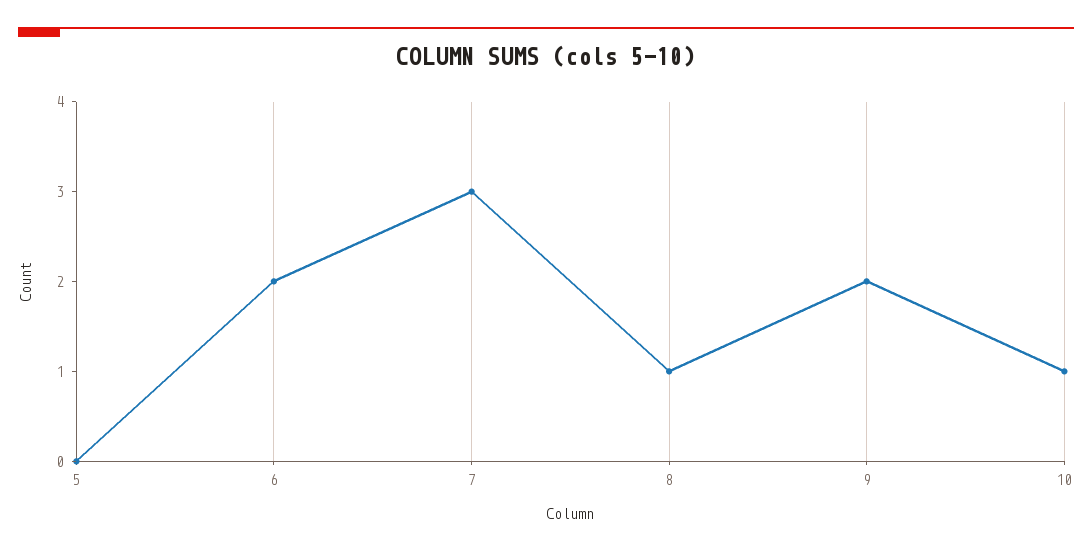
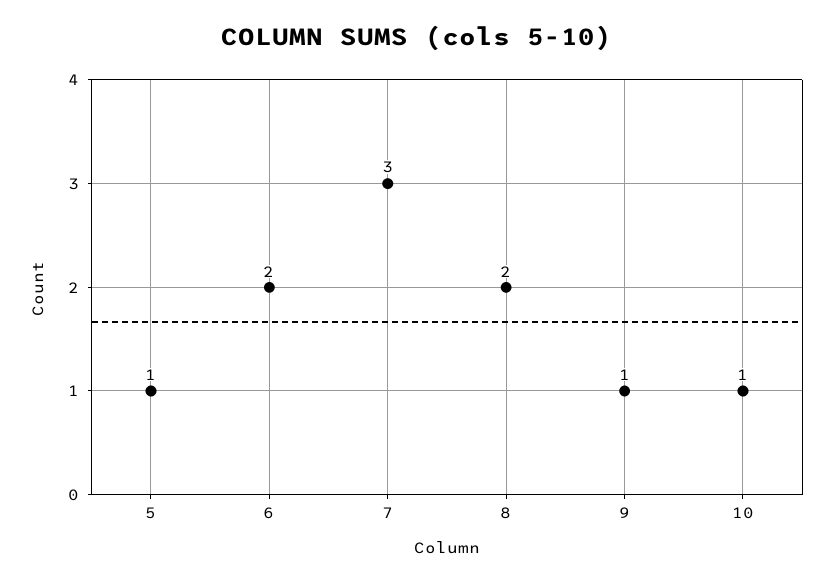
5: 0 -> 1
8: 1 -> 2
9: 2 -> 1

